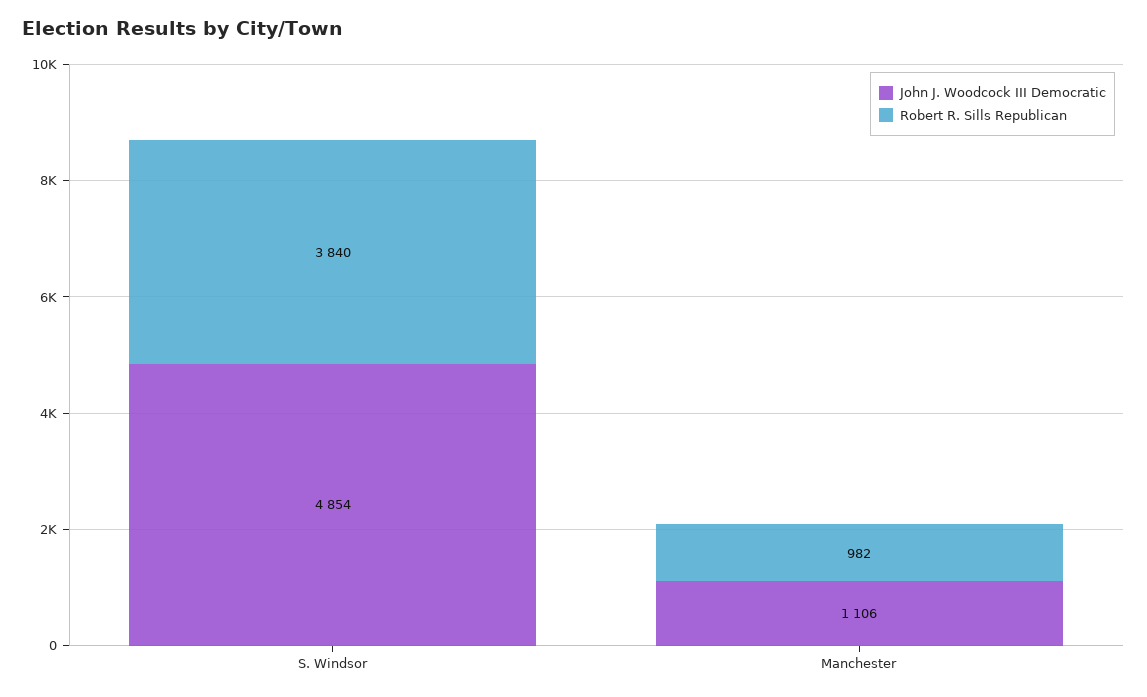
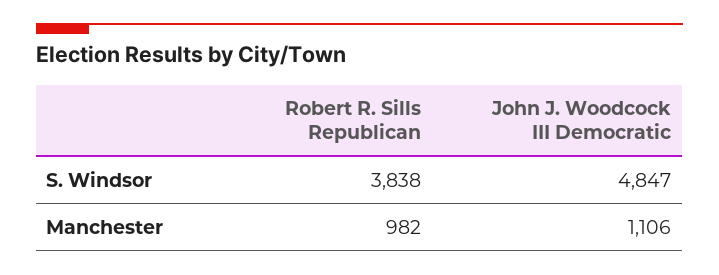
John J. Woodcock III Democratic, S. Windsor: 4854 -> 4847
Robert R. Sills Republican, S. Windsor: 3840 -> 3838

